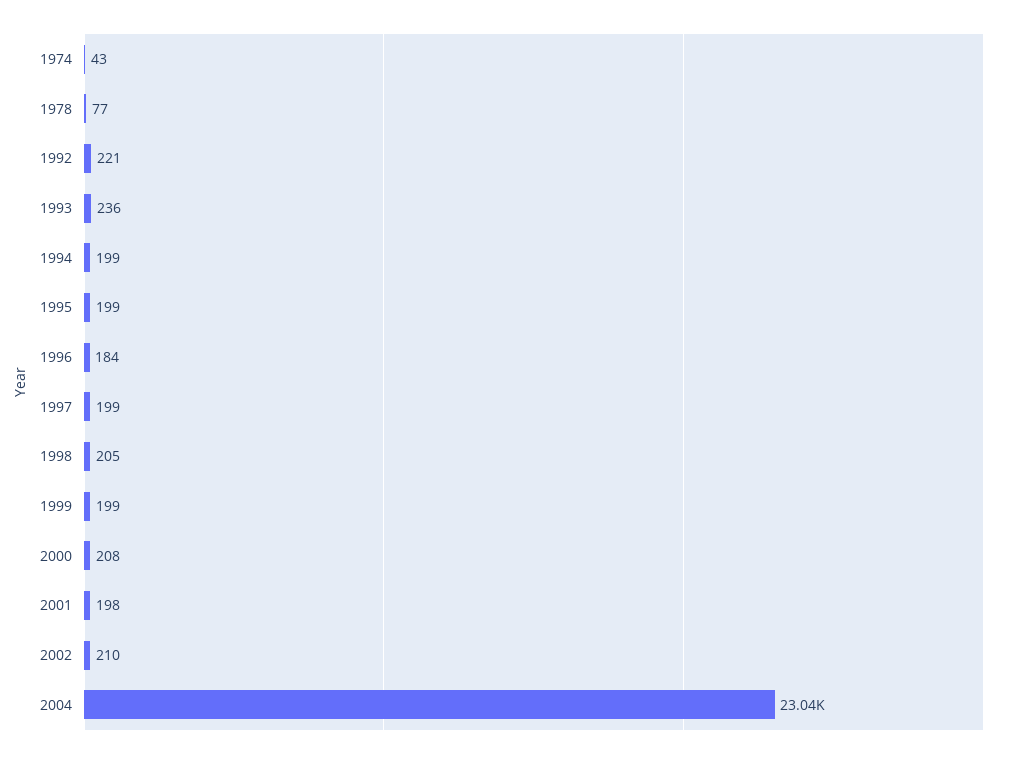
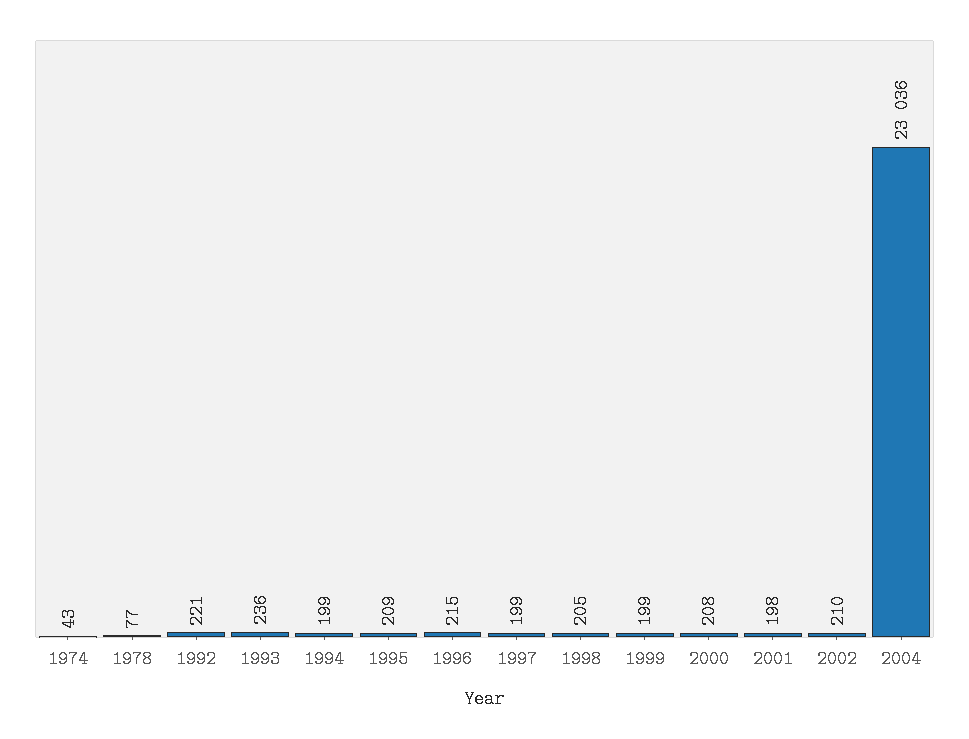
1995: 199 -> 209
1996: 184 -> 215

